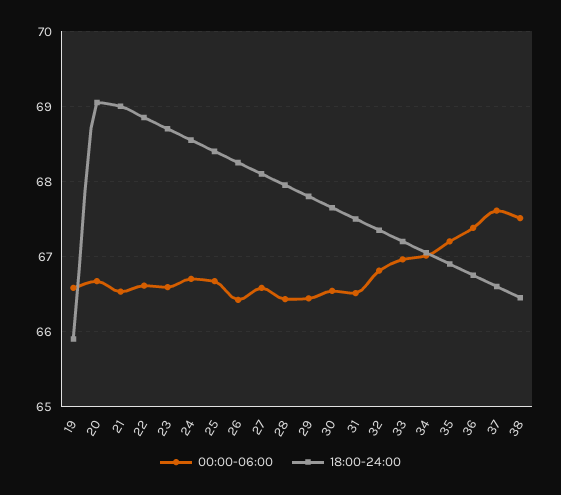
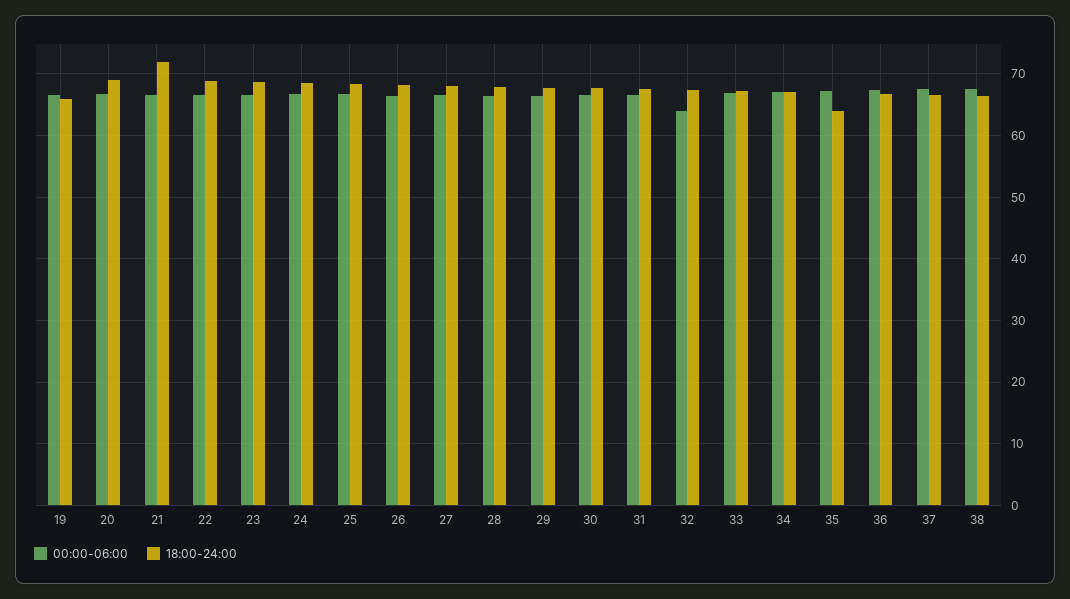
18:00-24:00, 21: 69 -> 72
00:00-06:00, 32: 66.8 -> 64
18:00-24:00, 35: 66.9 -> 64

